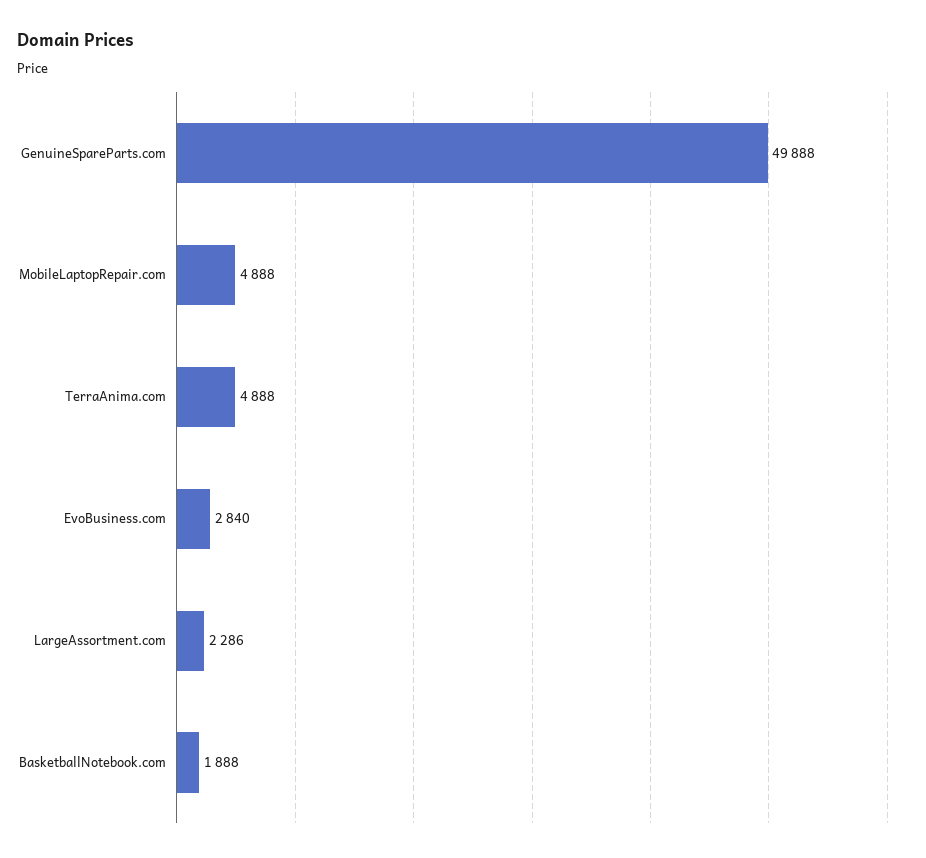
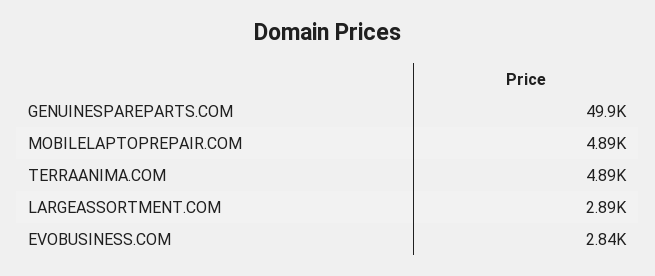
LargeAssortment.com: 2286 -> 2890
BasketballNotebook.com: 1888 -> none

